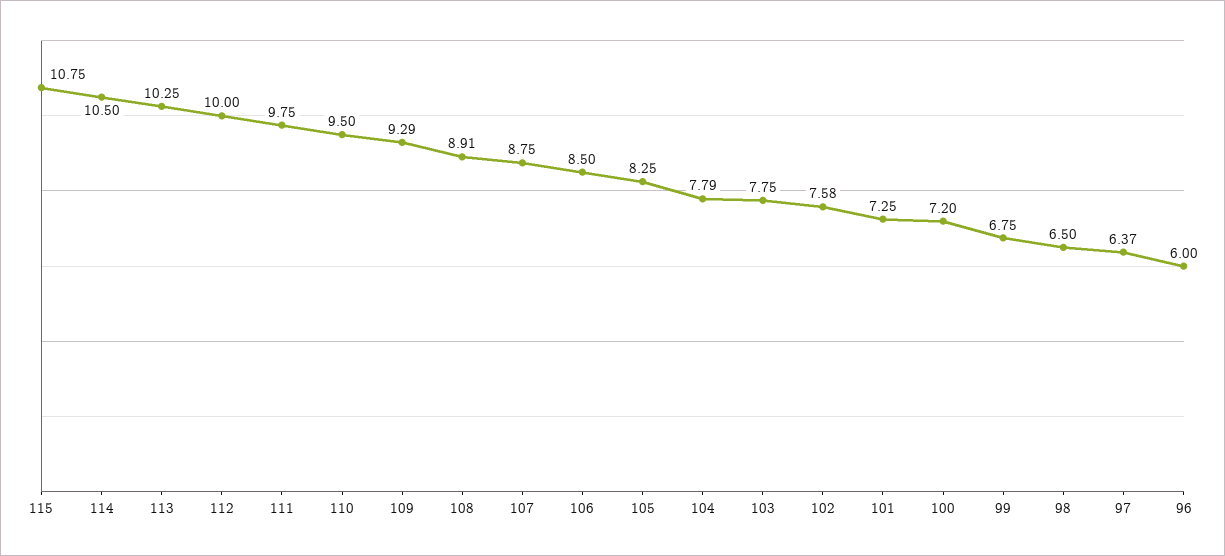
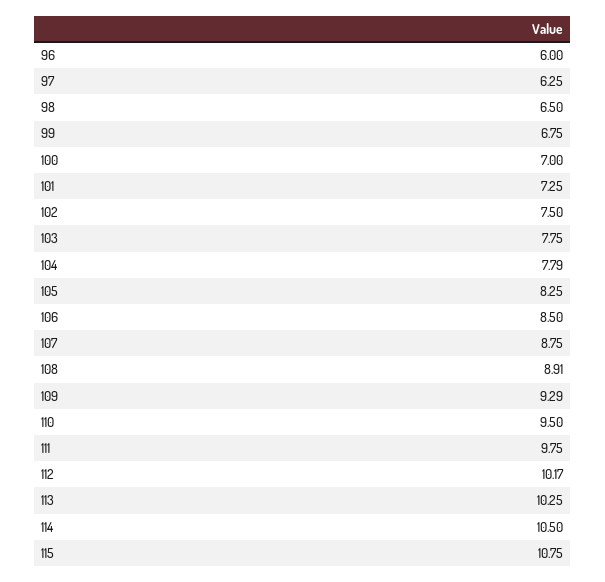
112: 10 -> 10.17
102: 7.58 -> 7.5
100: 7.2 -> 7
97: 6.37 -> 6.25

